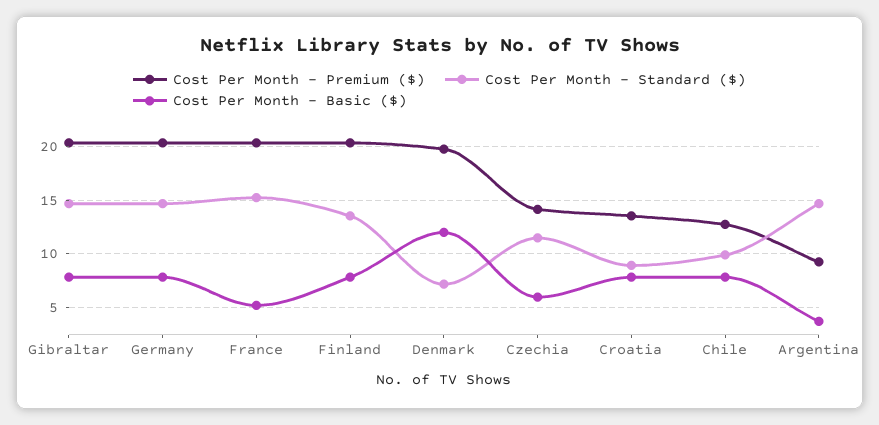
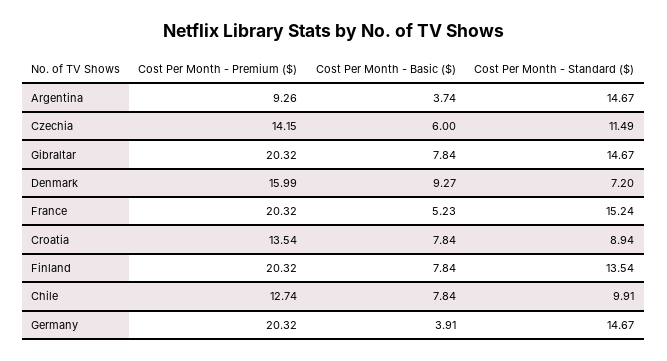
Cost Per Month - Basic ($), Germany: 8 -> 3.91
Cost Per Month - Premium ($), Denmark: 20 -> 15.99
Cost Per Month - Basic ($), Denmark: 12 -> 9.27

